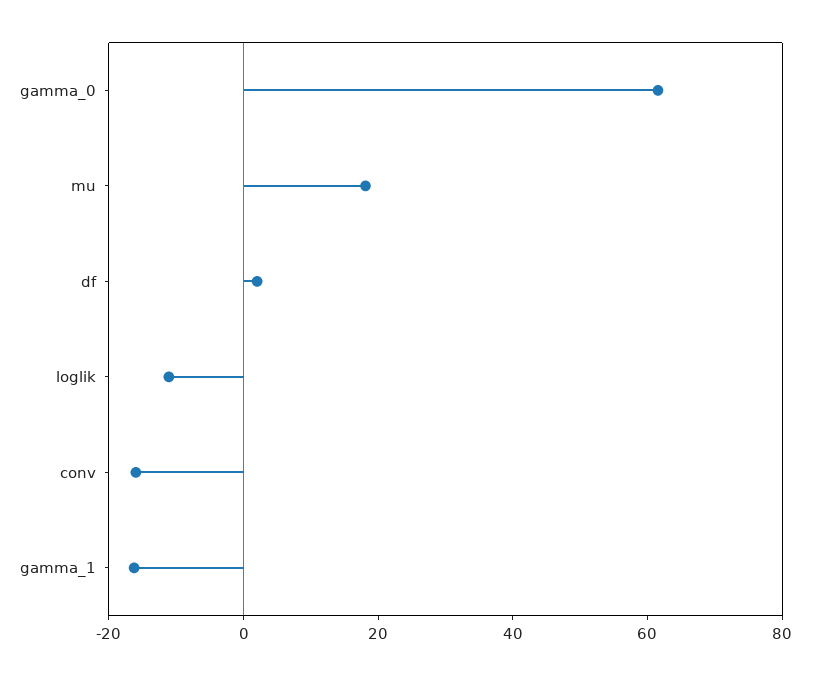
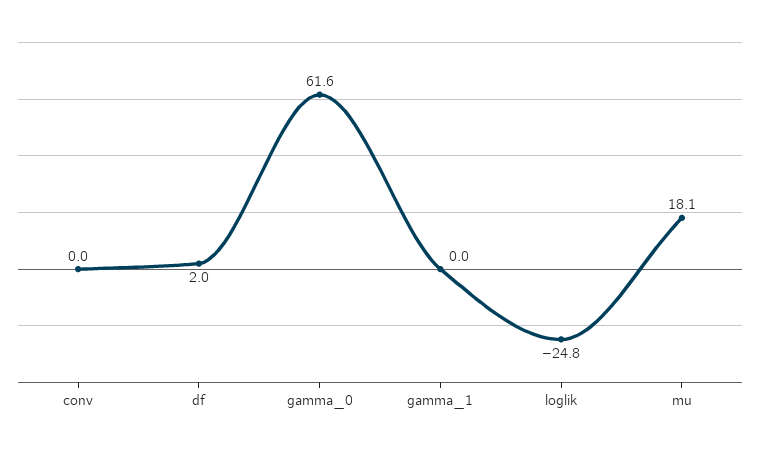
loglik: -10 -> -24.8
conv: -15 -> 0
gamma_1: -15 -> 0

